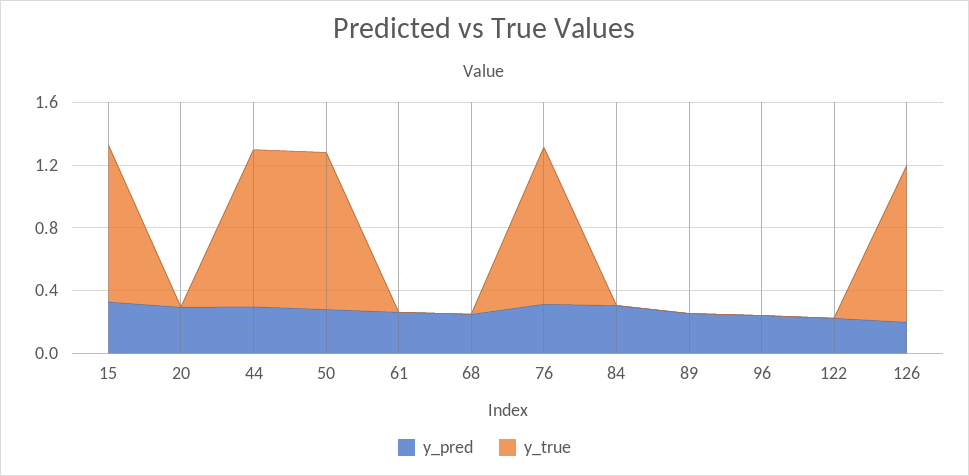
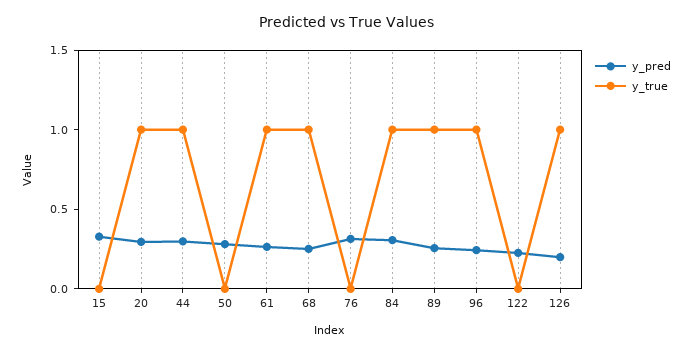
y_true, 15: 1 -> 0
y_true, 20: 0 -> 1
y_true, 50: 1 -> 0
y_true, 61: 0 -> 1
y_true, 68: 0 -> 1
y_true, 76: 1 -> 0
y_true, 84: 0 -> 1
y_true, 89: 0 -> 1
y_true, 96: 0 -> 1

